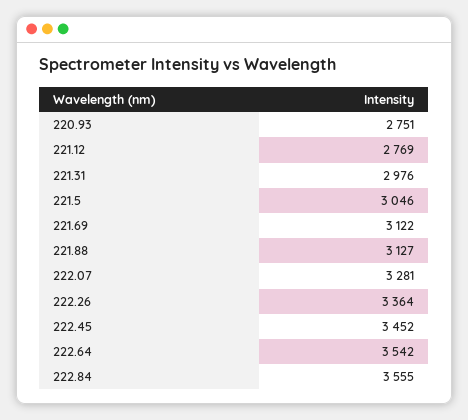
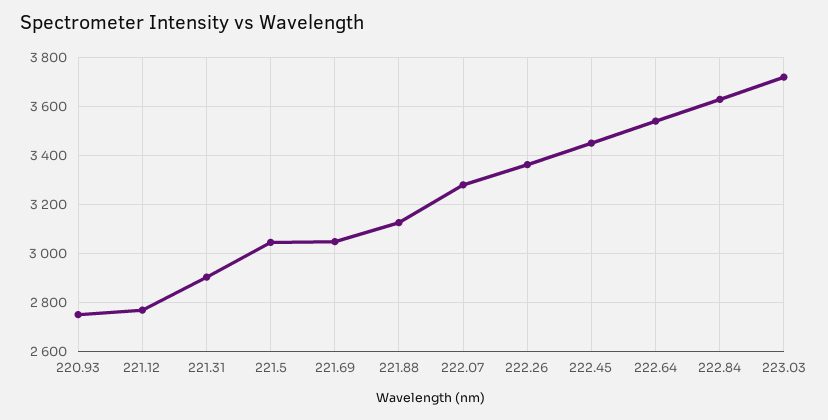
221.31: 2976 -> 2900
221.69: 3122 -> 3050
222.84: 3555 -> 3625
223.03: none -> 3725

